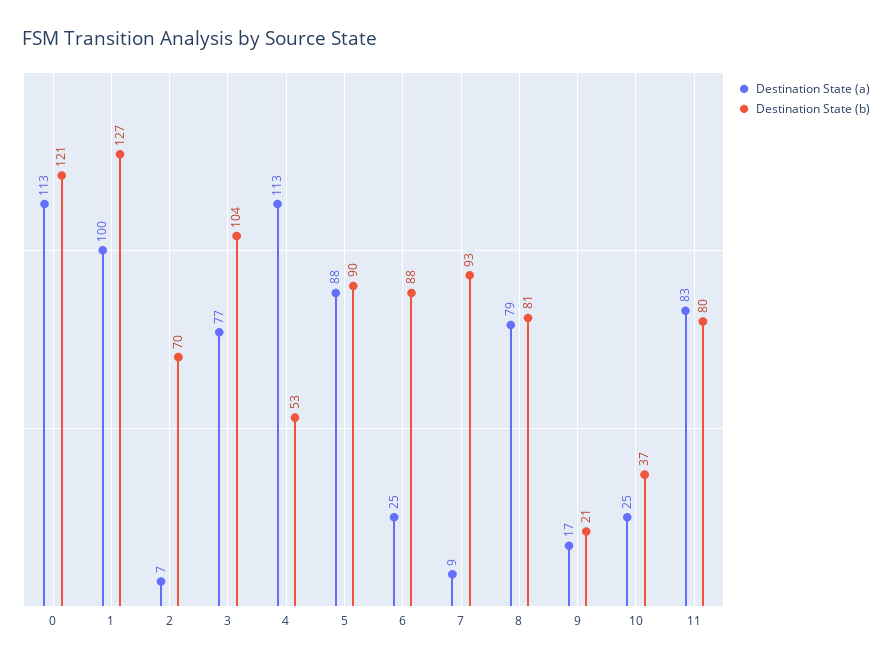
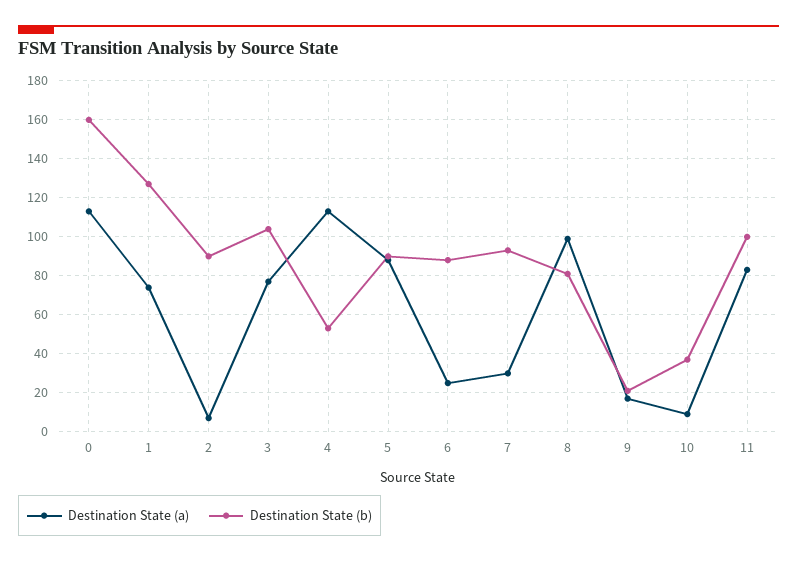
Destination State (b), 0: 121 -> 160
Destination State (a), 1: 100 -> 75
Destination State (b), 2: 70 -> 90
Destination State (a), 7: 9 -> 30
Destination State (a), 8: 79 -> 100
Destination State (a), 10: 25 -> 10
Destination State (b), 11: 80 -> 100

